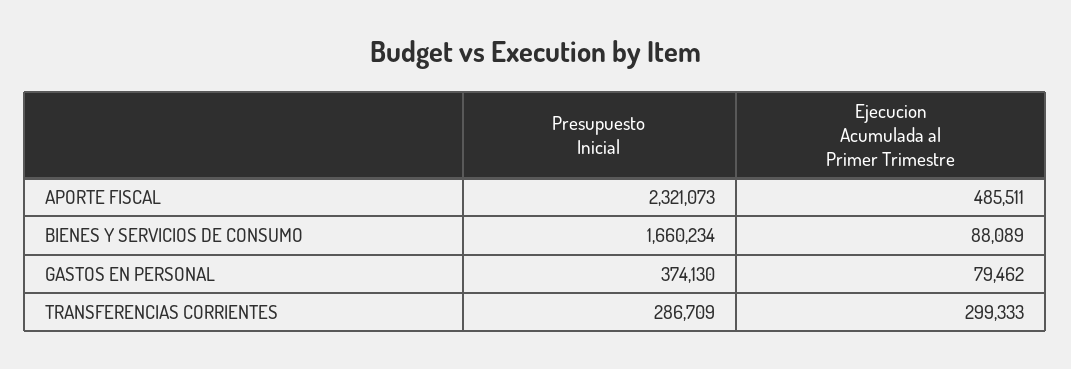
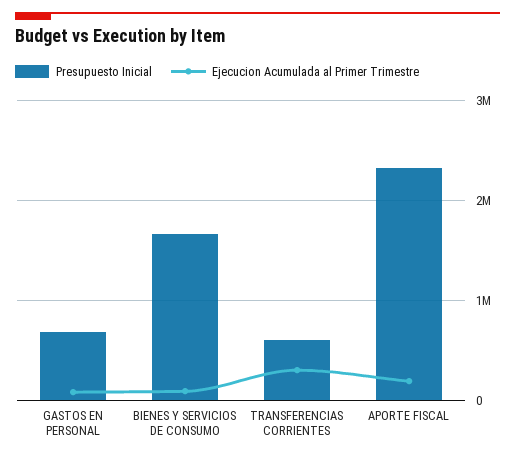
Ejecucion Acumulada al Primer Trimestre, APORTE FISCAL: 485511 -> 200000
Presupuesto Inicial, GASTOS EN PERSONAL: 374130 -> 700000
Presupuesto Inicial, TRANSFERENCIAS CORRIENTES: 286709 -> 600000

